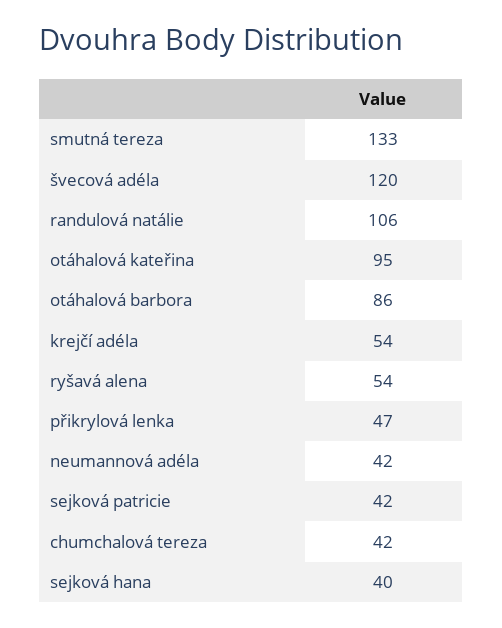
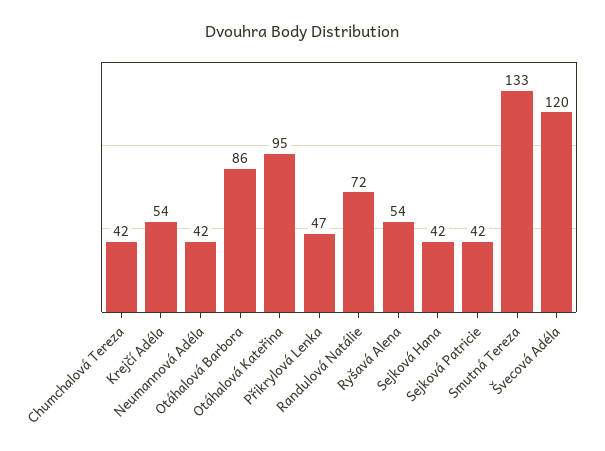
randulová natálie: 106 -> 72
sejková hana: 40 -> 42

